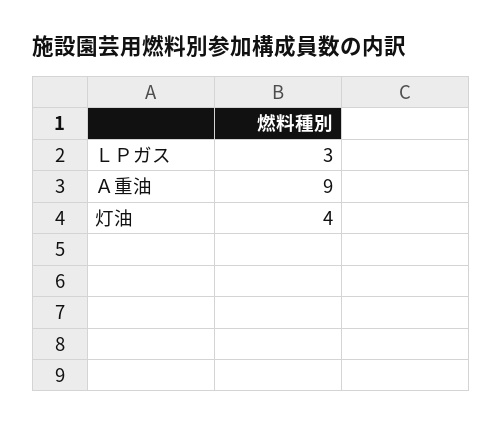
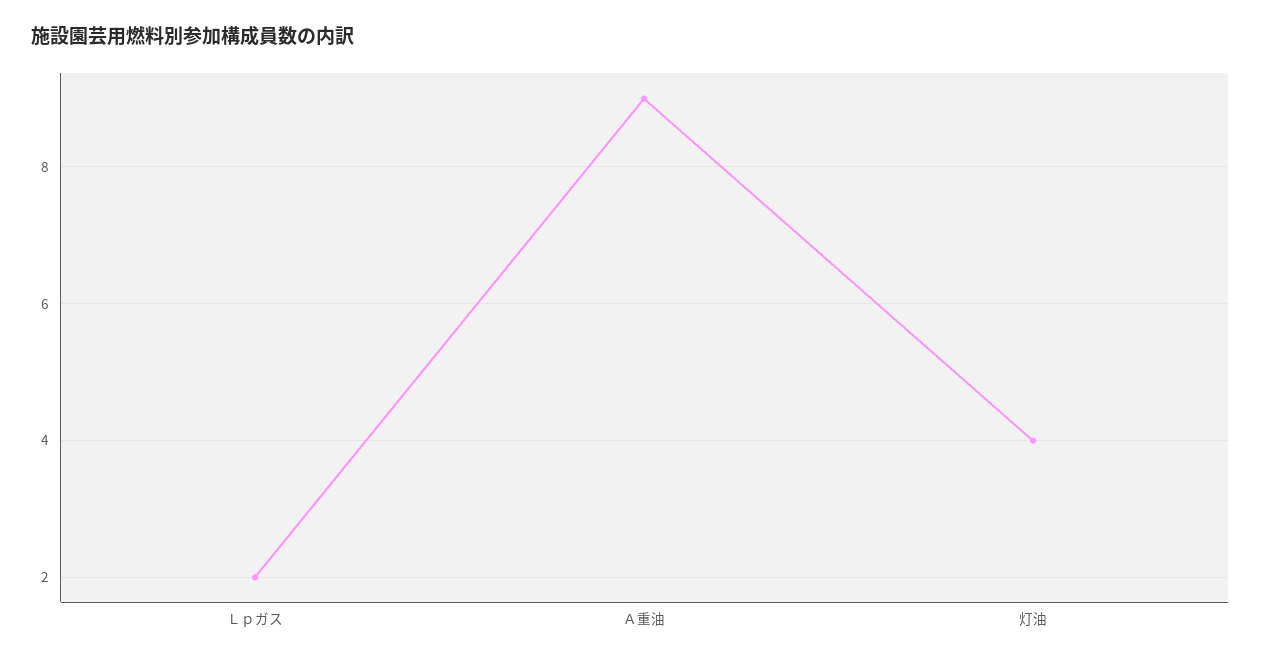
ＬＰガス: 3 -> 2

